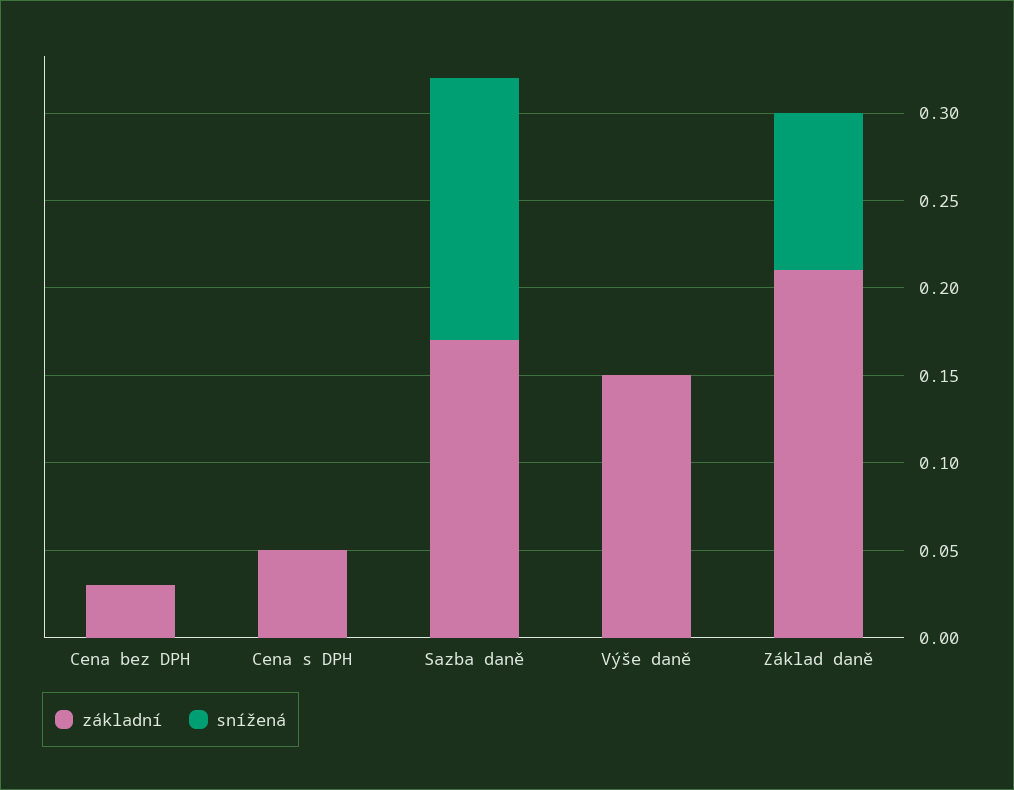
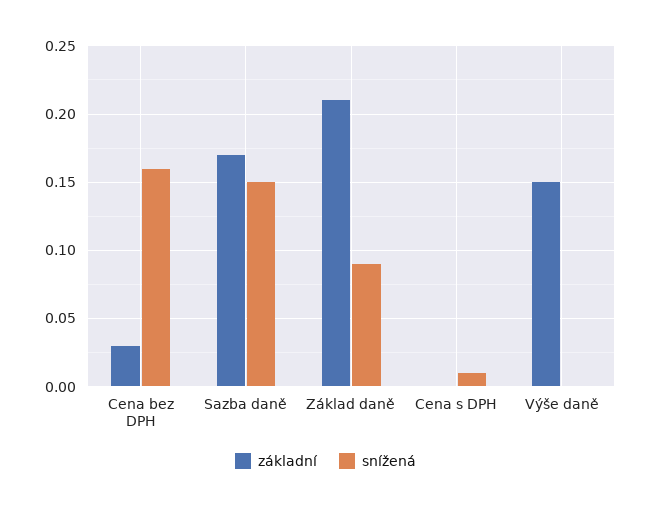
snížená, Cena bez DPH: 0 -> 0.16
základní, Cena s DPH: 0.05 -> 0
snížená, Cena s DPH: 0 -> 0.01

